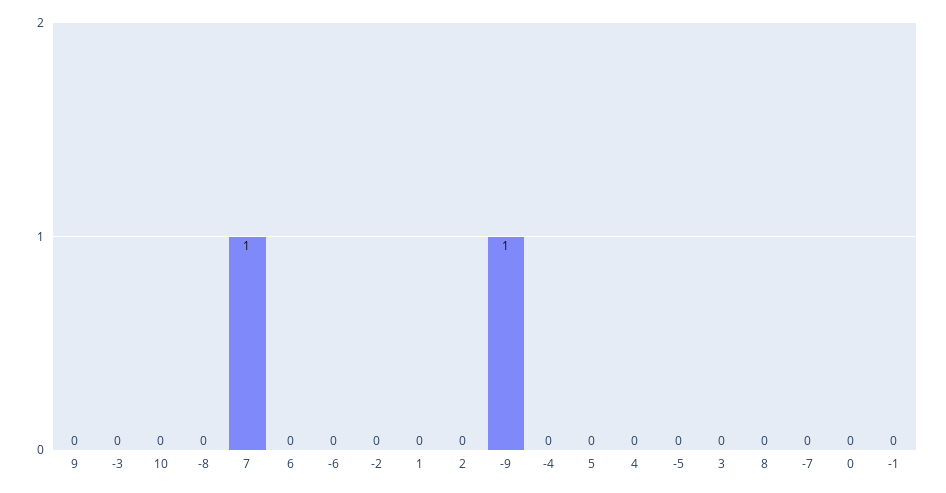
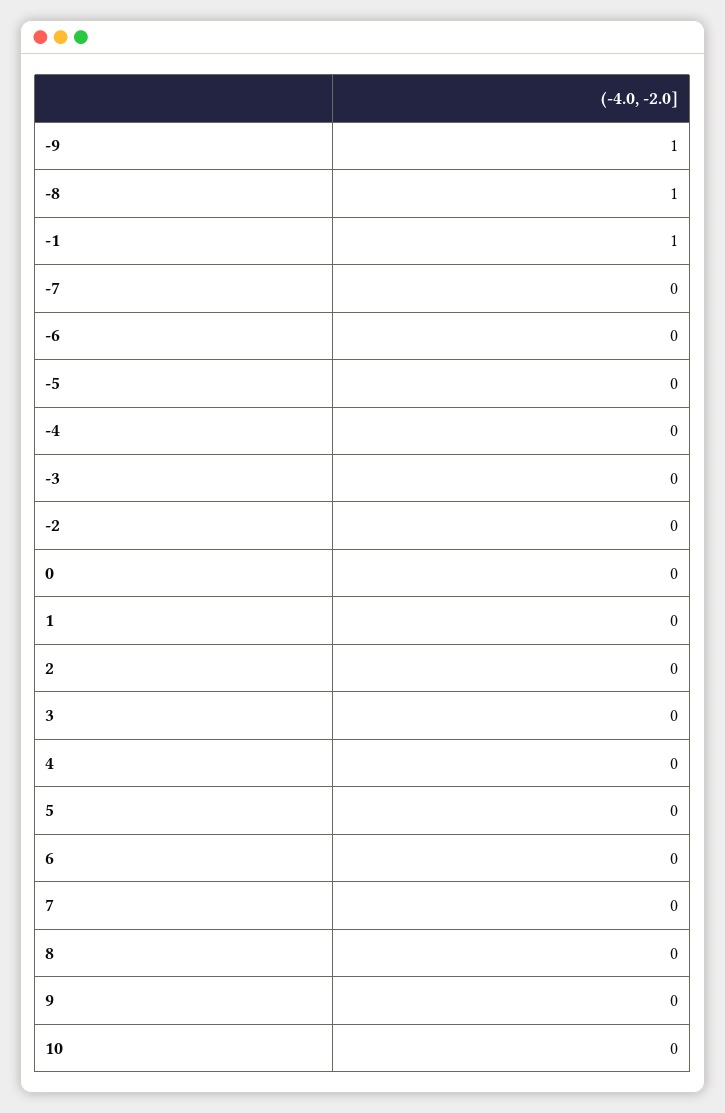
-8: 0 -> 1
7: 1 -> 0
-1: 0 -> 1

